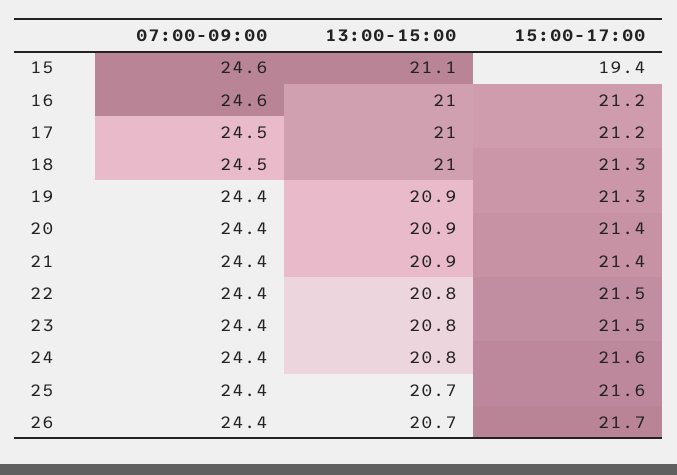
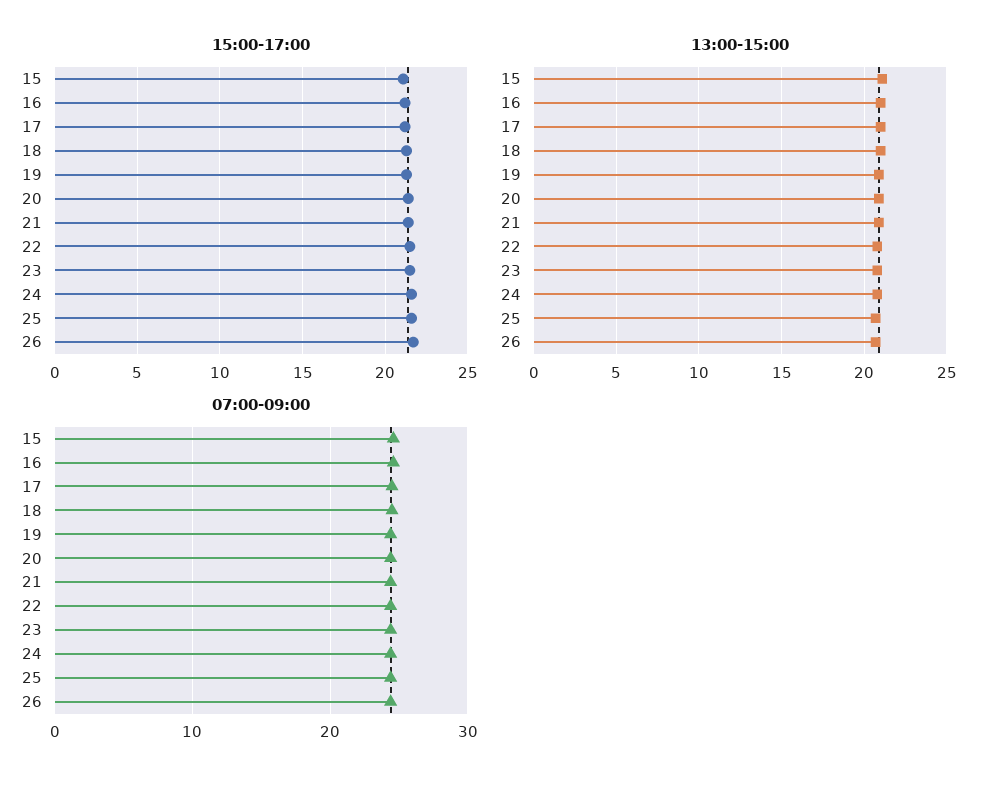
15:00-17:00, 15: 19.4 -> 21

